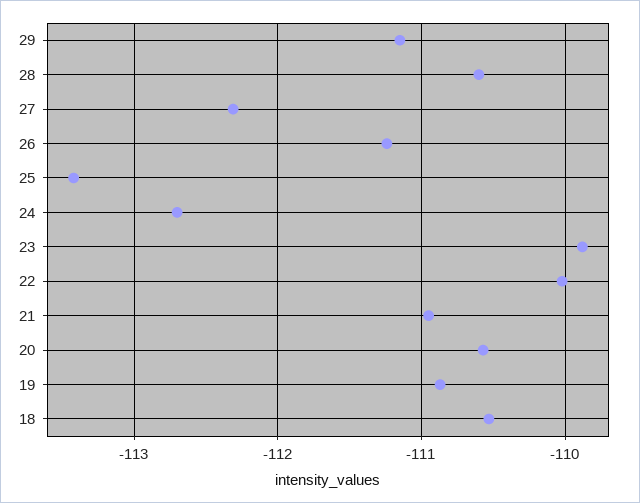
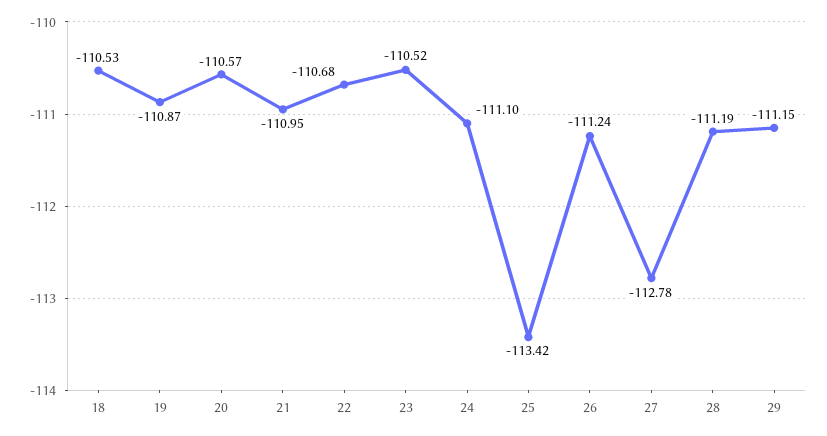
28: -110.6 -> -111.19
27: -112.3 -> -112.78
24: -112.7 -> -111.1
23: -109.9 -> -110.52
22: -110 -> -110.68

